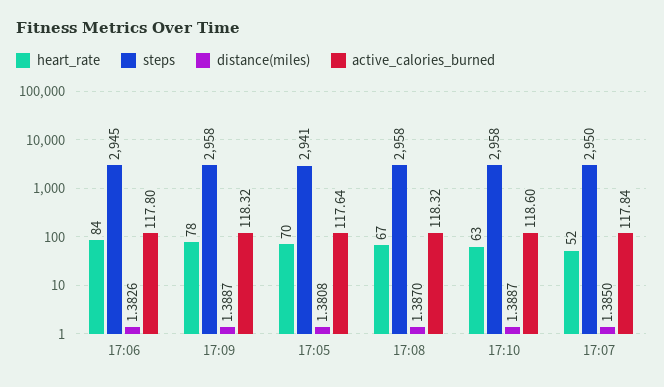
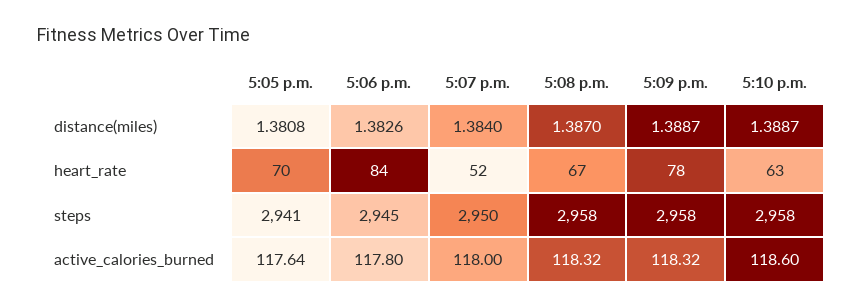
distance(miles), 17:07: 1.385 -> 1.384
active_calories_burned, 17:07: 117.84 -> 118

